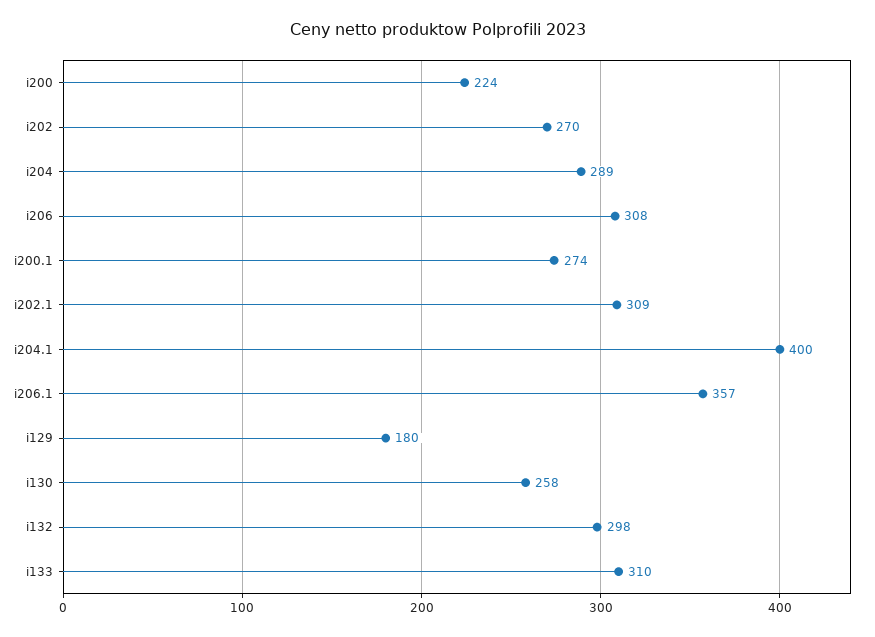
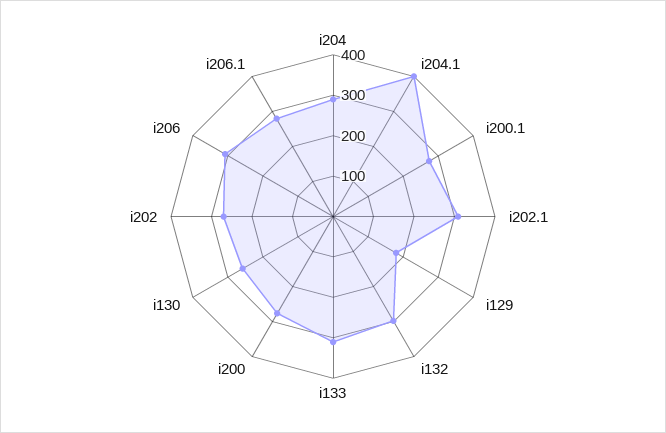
i200: 224 -> 280
i206.1: 357 -> 280

